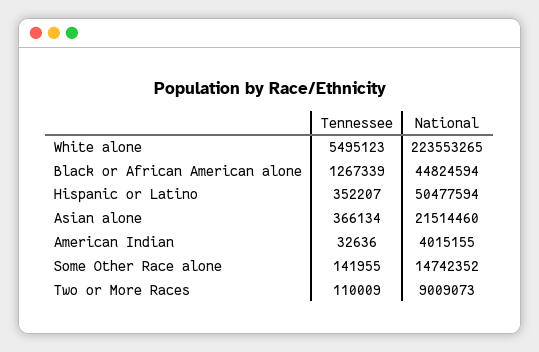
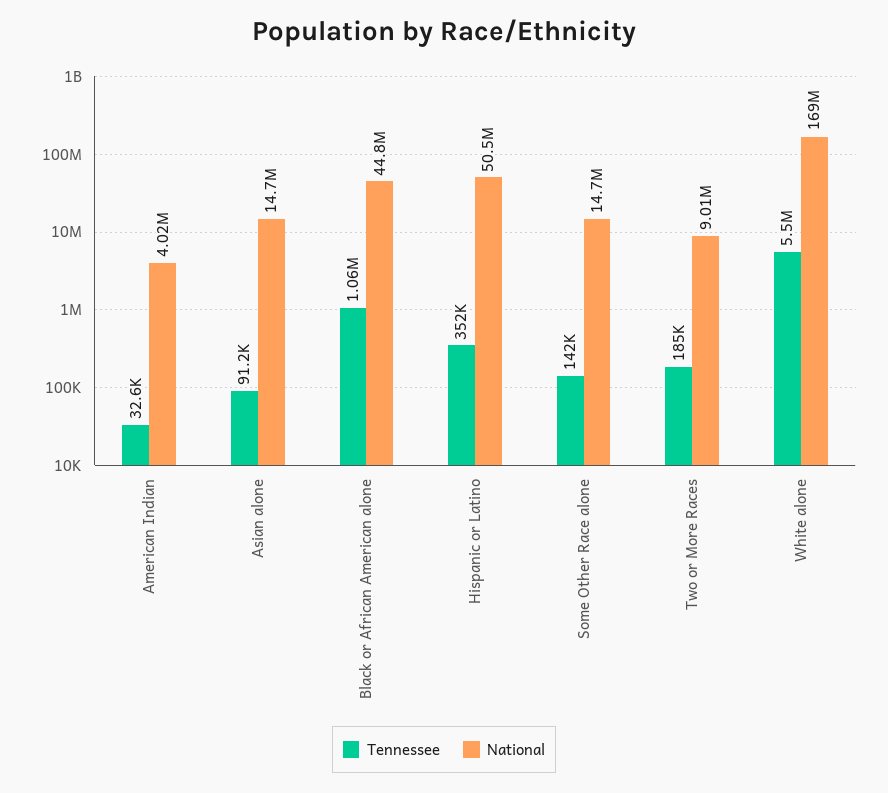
National, White alone: 223553265 -> 169000000
Tennessee, Black or African American alone: 1267339 -> 1060000
Tennessee, Asian alone: 366134 -> 91200
National, Asian alone: 21514460 -> 14700000
Tennessee, Two or More Races: 110009 -> 185000

